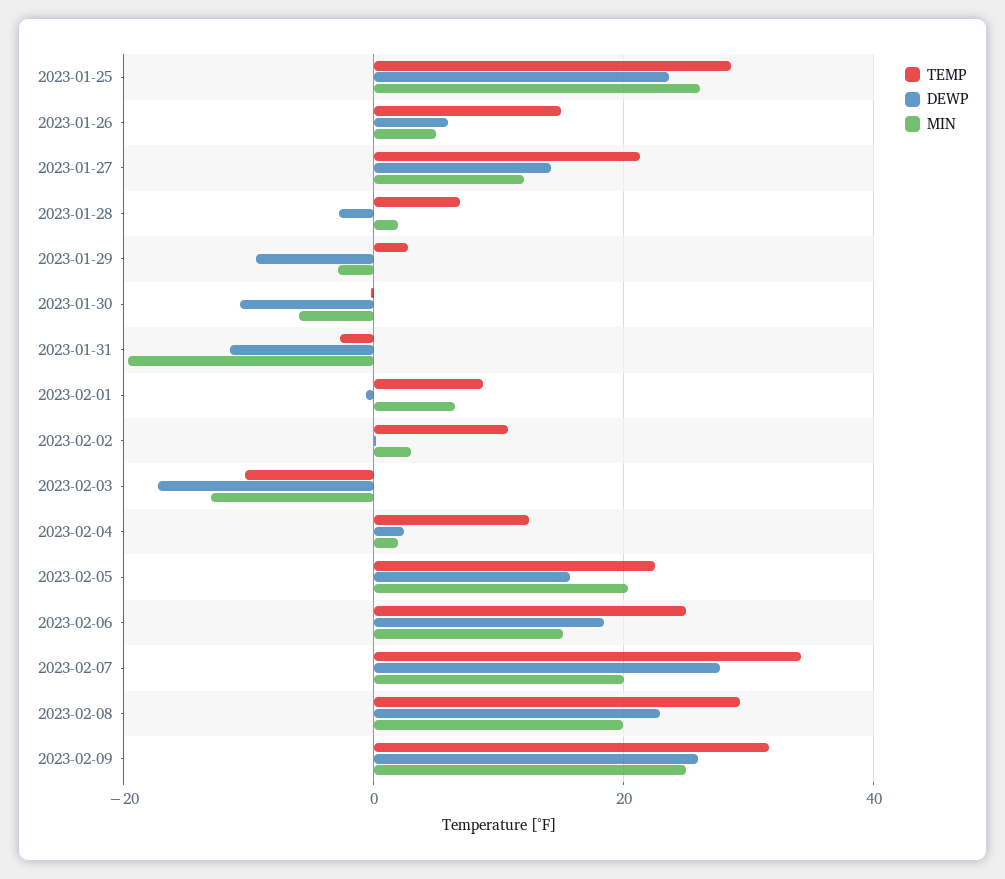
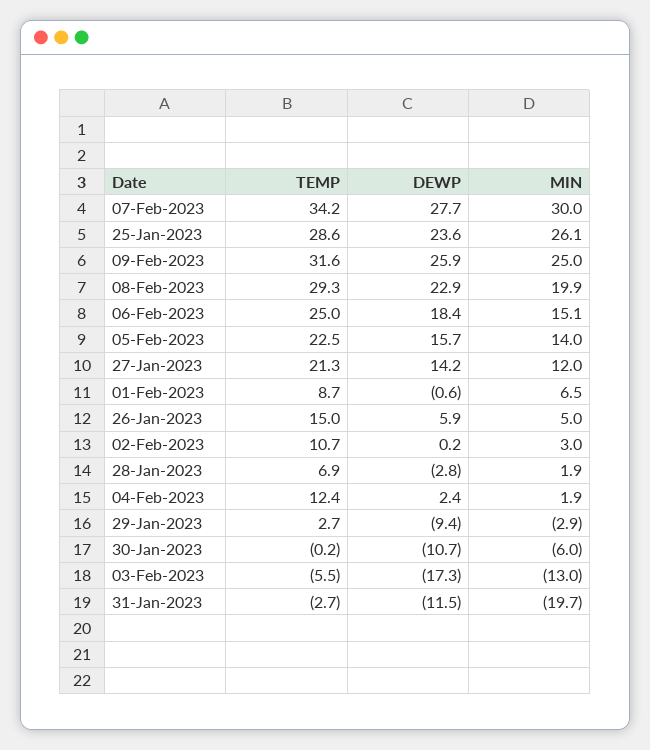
TEMP, 2023-02-03: -10 -> -5.5
MIN, 2023-02-05: 20 -> 14
MIN, 2023-02-07: 20 -> 30

